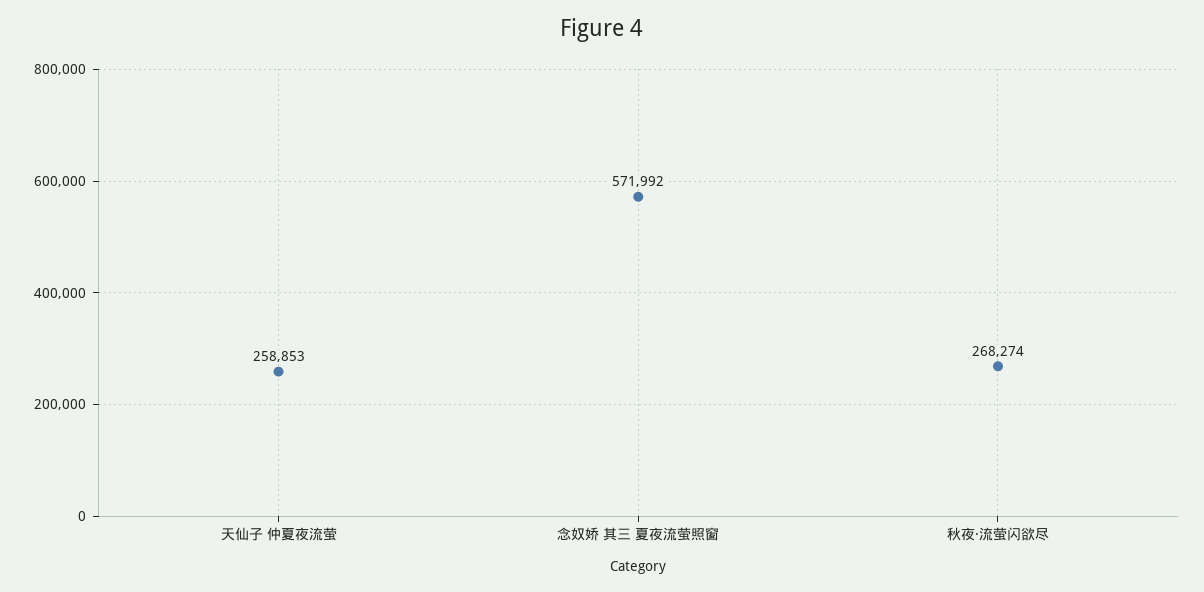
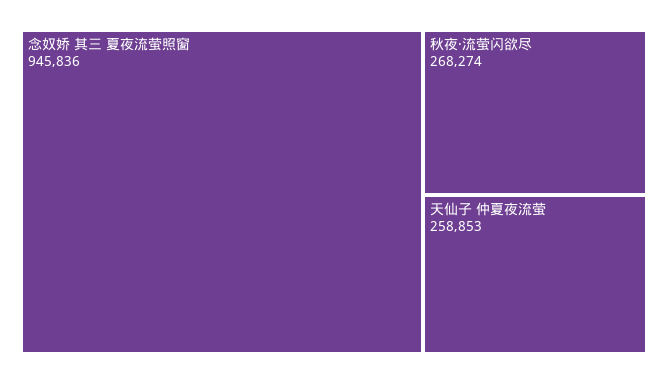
念奴娇 其三 夏夜流萤照窗: 571992 -> 945836

